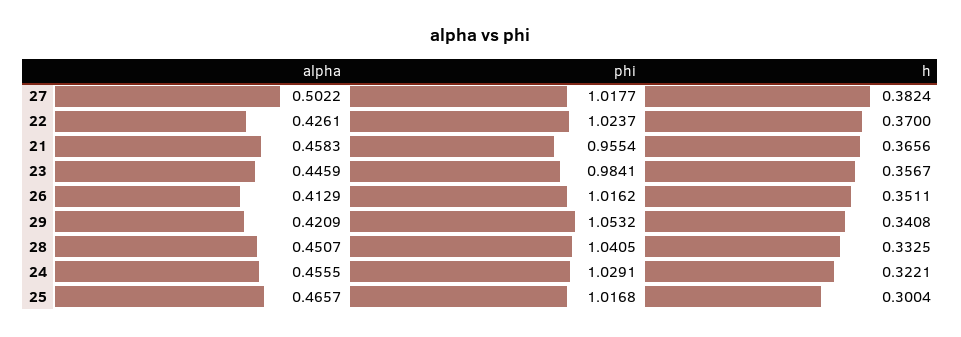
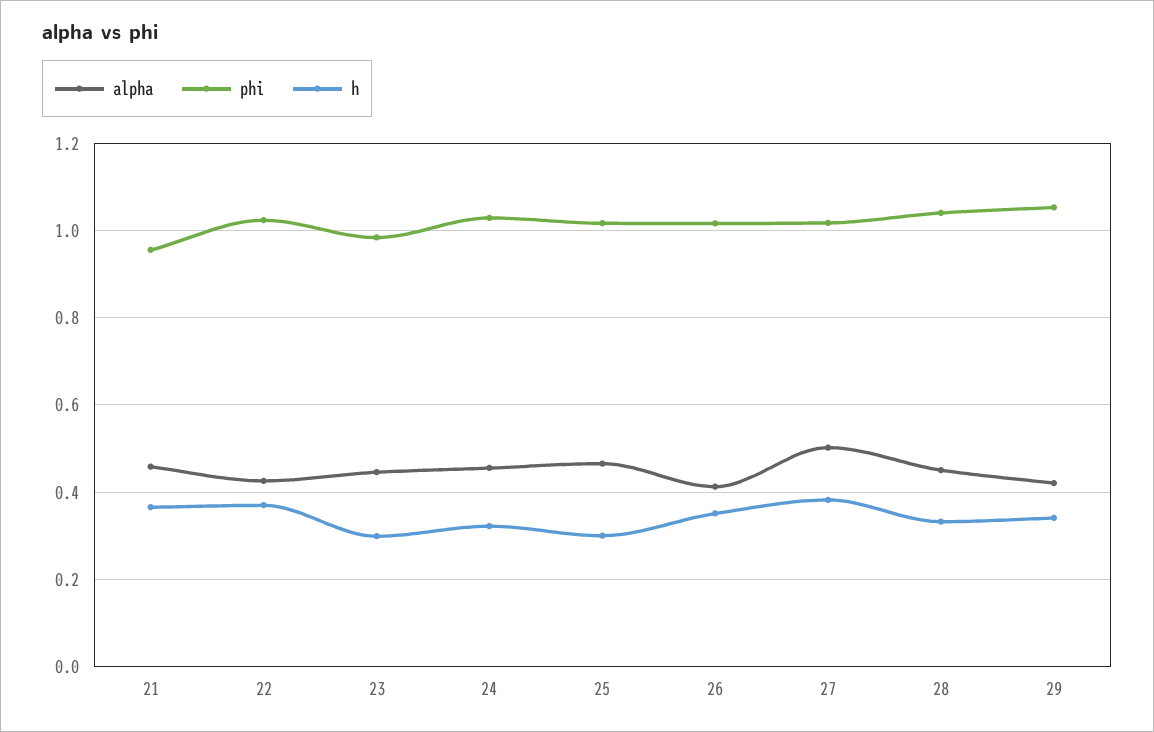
h, 23: 0.3567 -> 0.3

